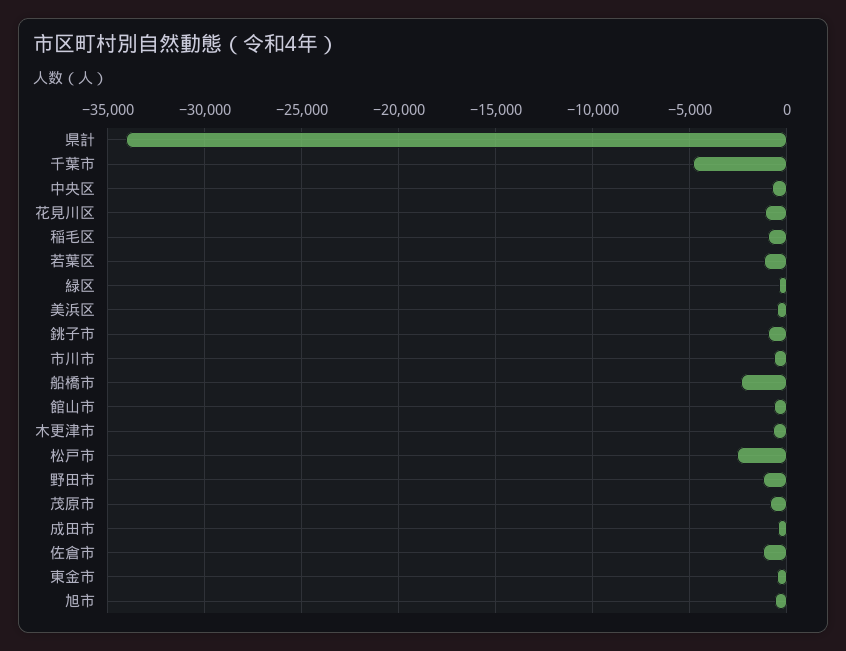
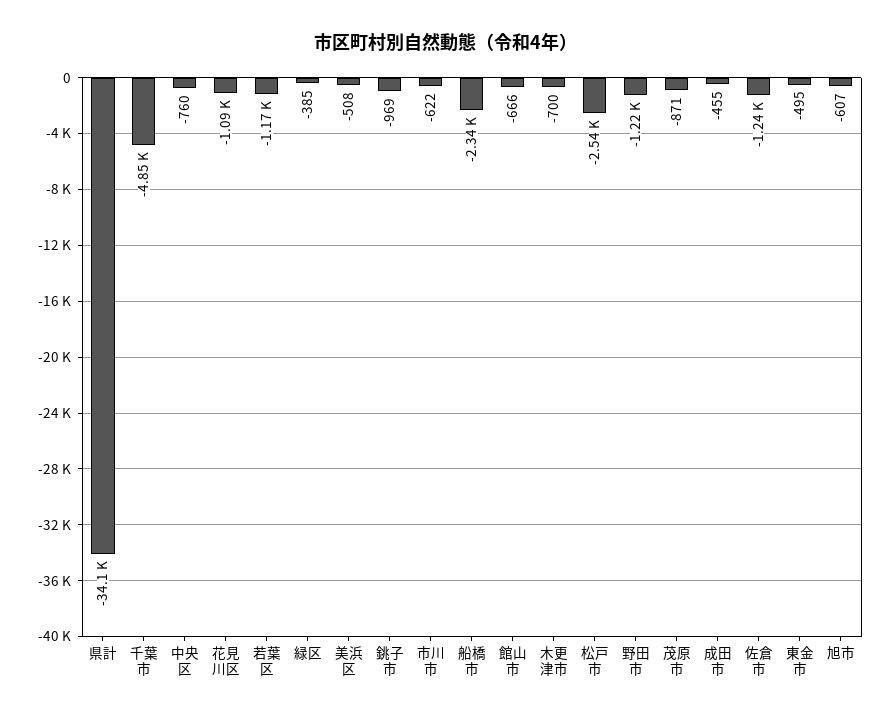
稲毛区: -1000 -> none

